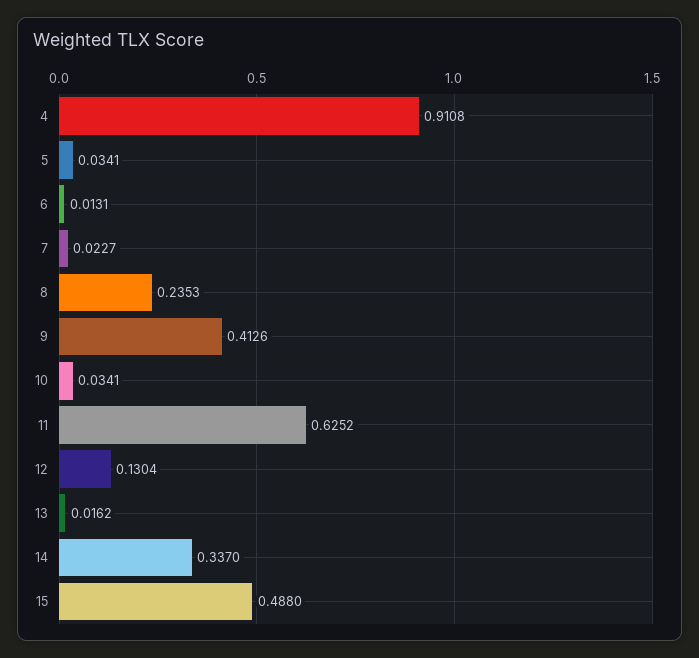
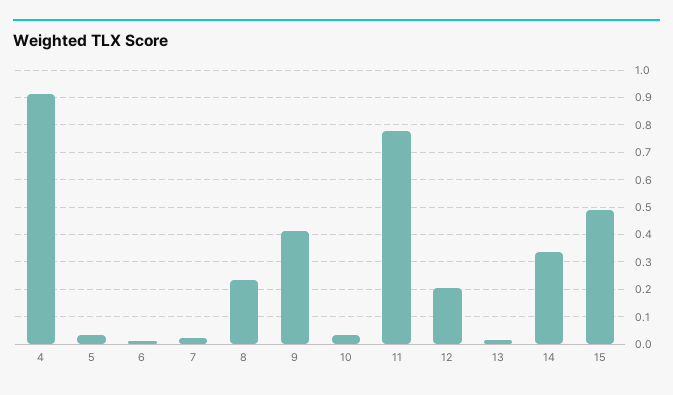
11: 0.6252 -> 0.775
12: 0.1304 -> 0.2

